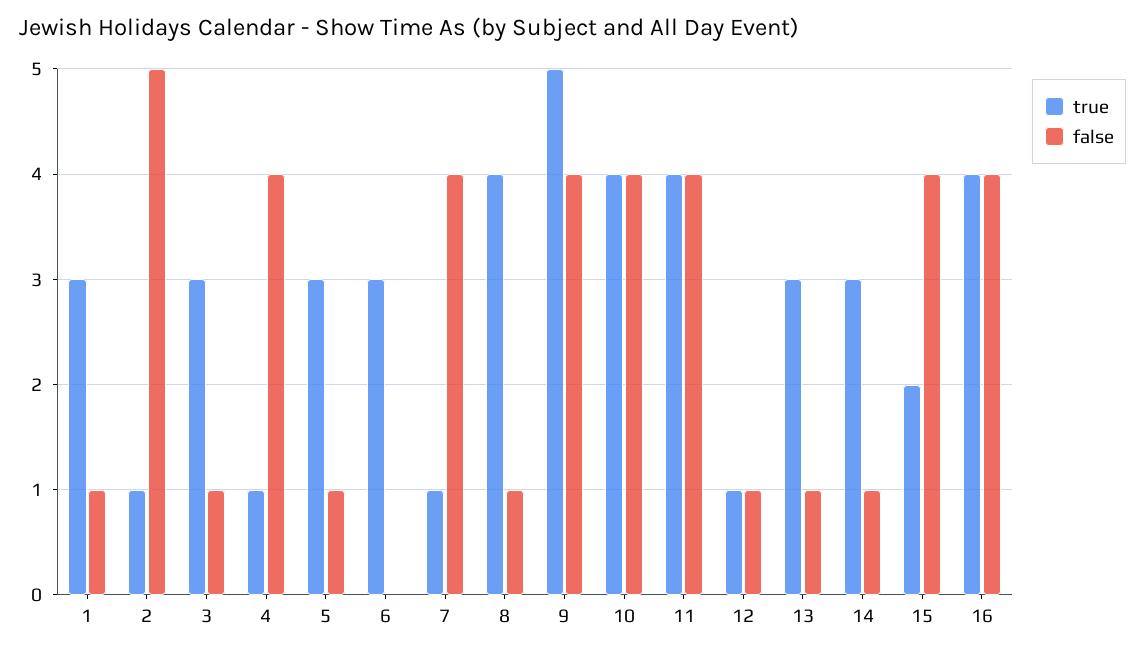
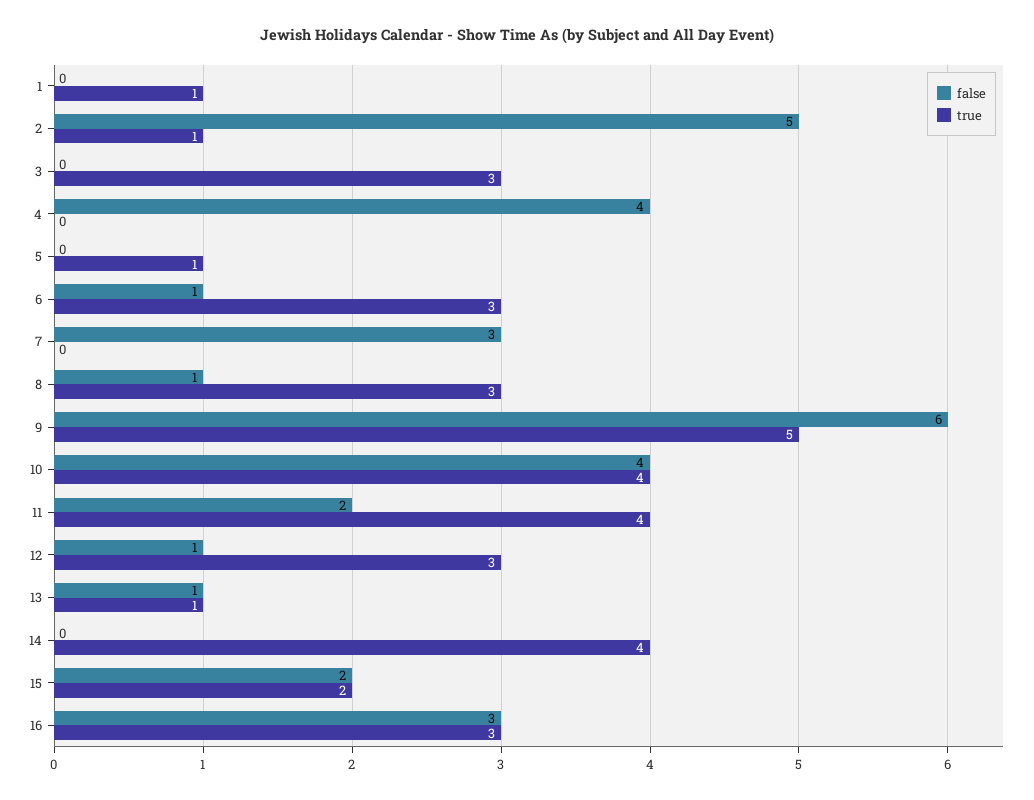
true, 1: 3 -> 1
false, 1: 1 -> 0
false, 3: 1 -> 0
true, 4: 1 -> 0
true, 5: 3 -> 1
false, 5: 1 -> 0
false, 6: 0 -> 1
true, 7: 1 -> 0
false, 7: 4 -> 3
true, 8: 4 -> 3
false, 9: 4 -> 6
false, 11: 4 -> 2
true, 12: 1 -> 3
true, 13: 3 -> 1
true, 14: 3 -> 4
false, 14: 1 -> 0
false, 15: 4 -> 2
true, 16: 4 -> 3
false, 16: 4 -> 3

